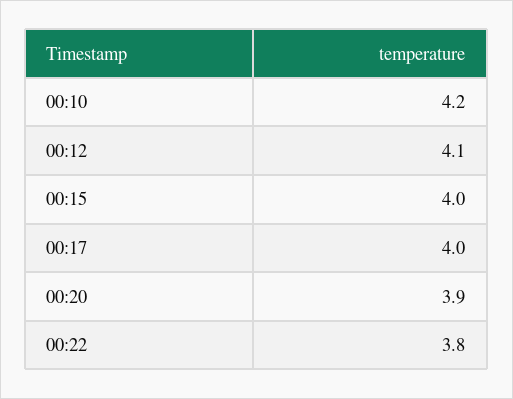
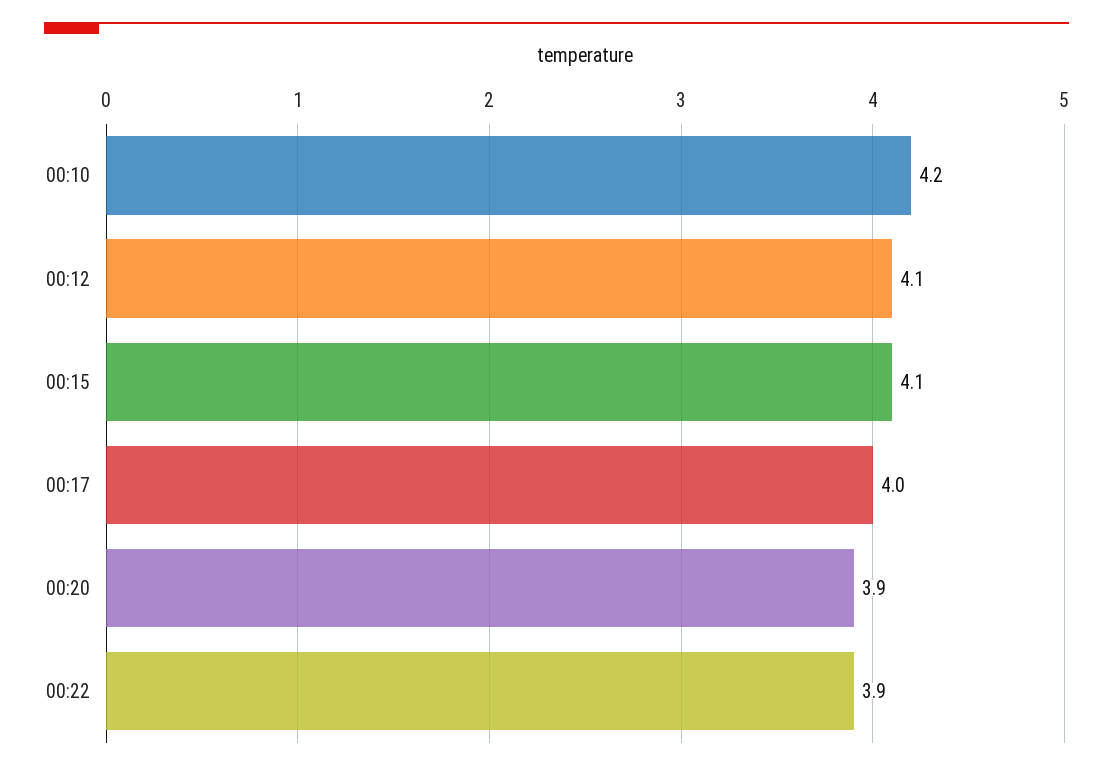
00:15: 4 -> 4.1
00:22: 3.8 -> 3.9

